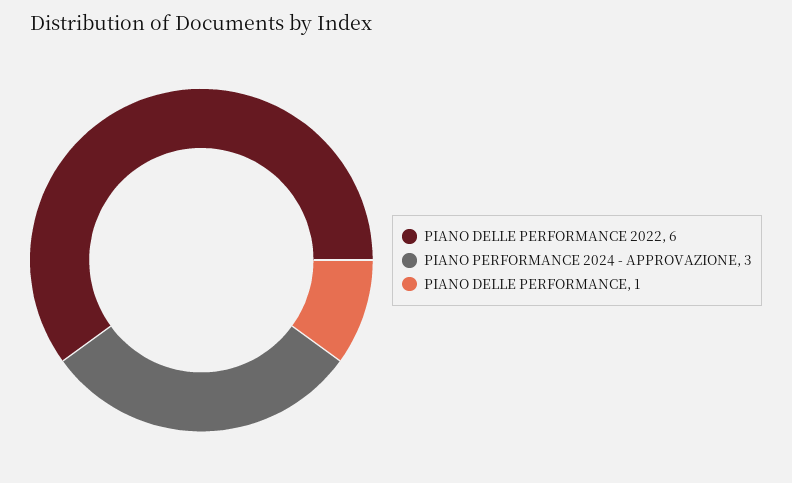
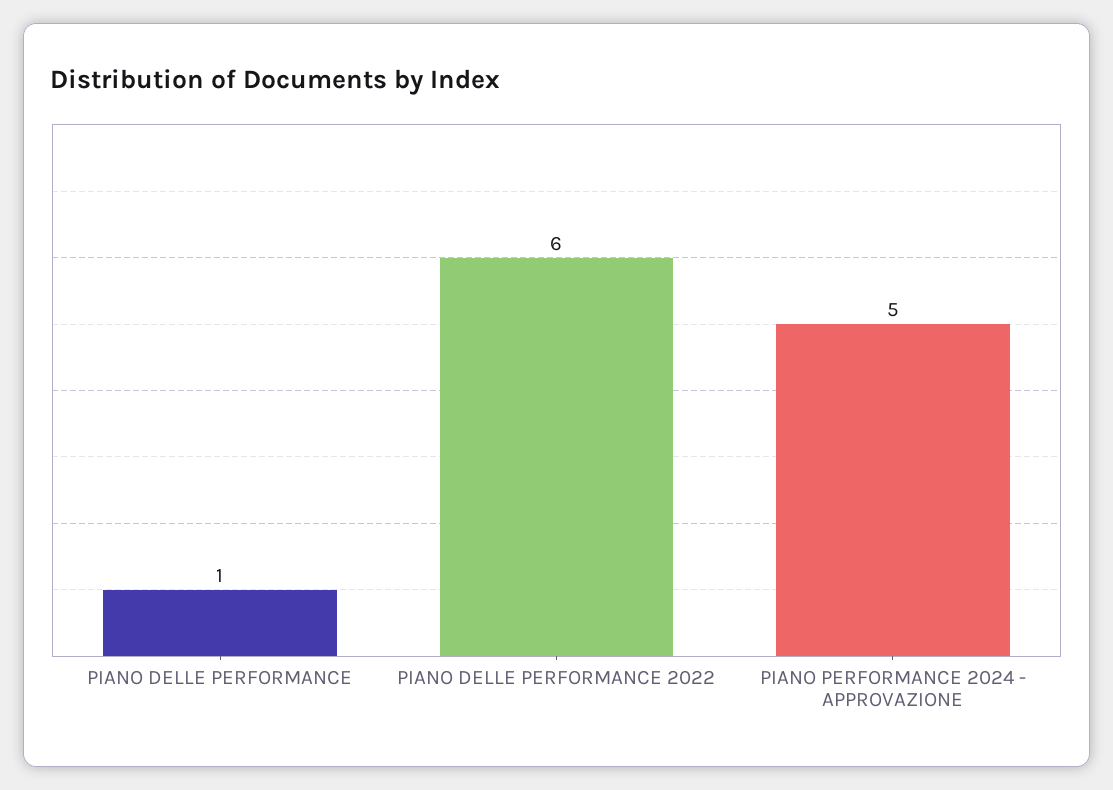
PIANO PERFORMANCE 2024 - APPROVAZIONE: 3 -> 5

